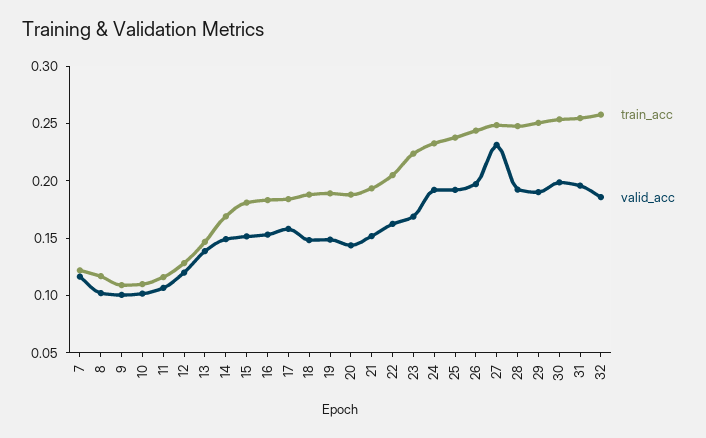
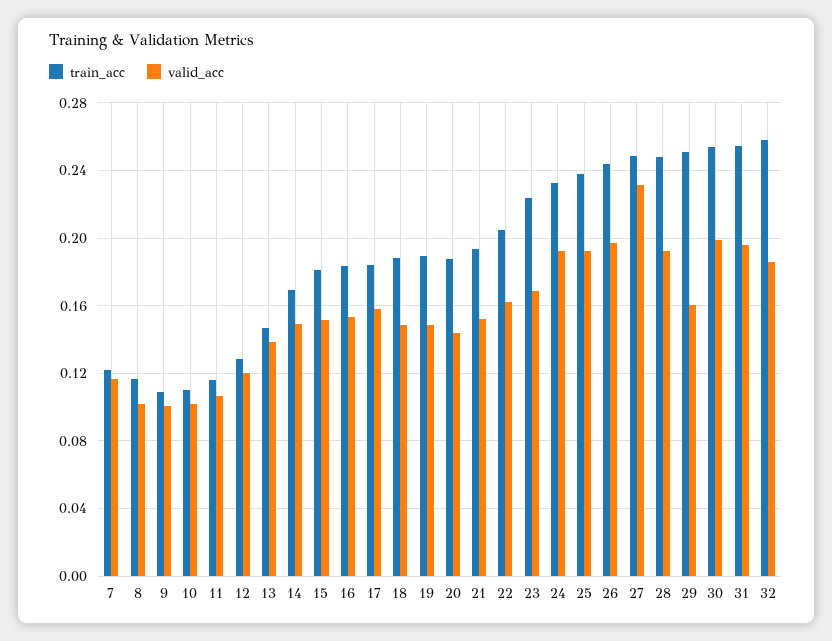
valid_acc, 29: 0.19 -> 0.16

